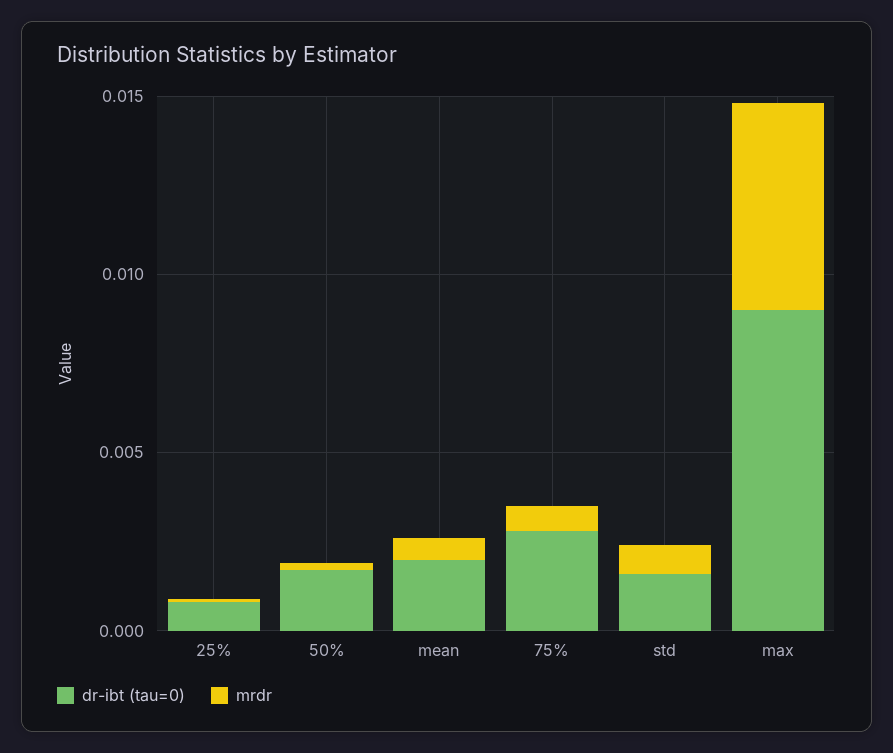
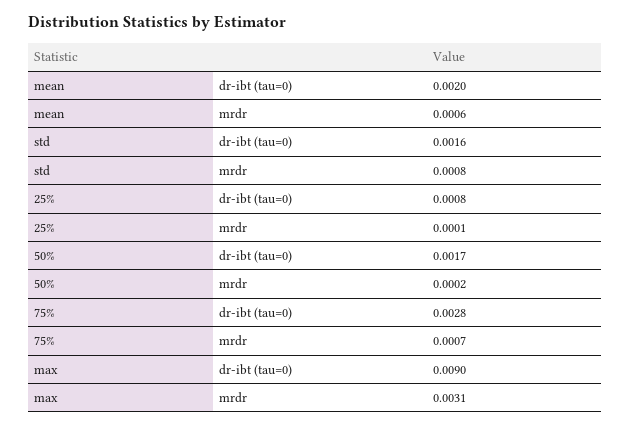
mrdr, max: 0.006 -> 0.0031

